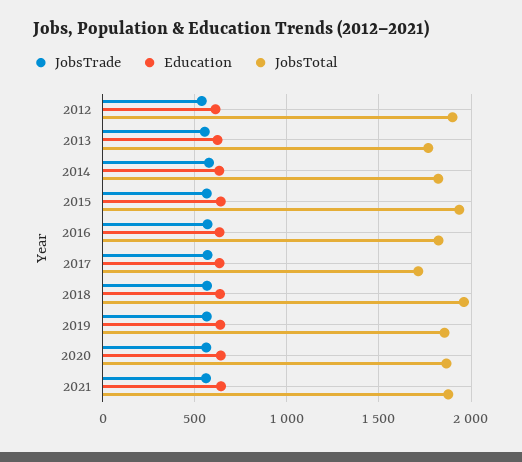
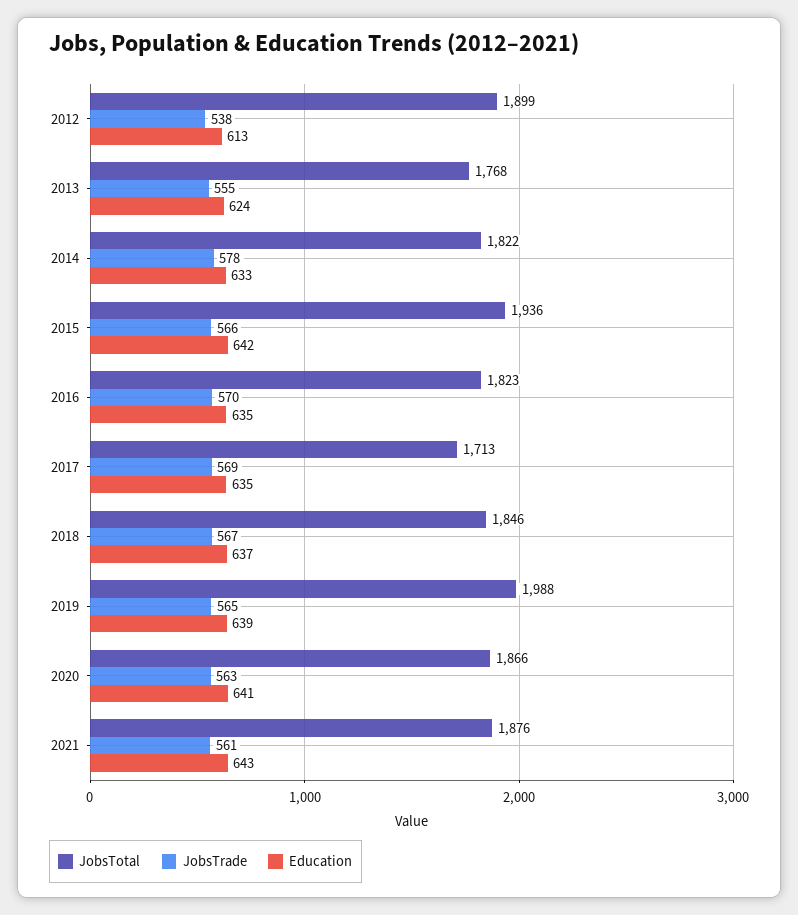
JobsTotal, 2018: 1950 -> 1846
JobsTotal, 2019: 1850 -> 1988

